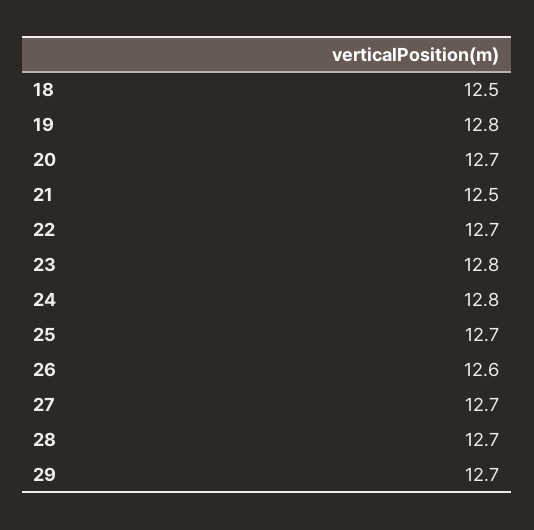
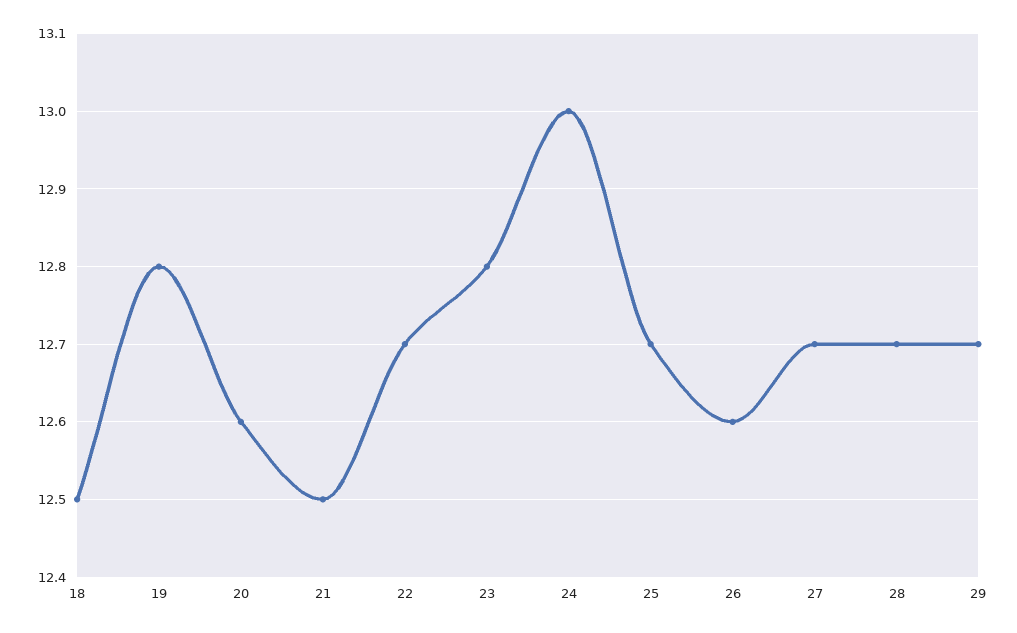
20: 12.7 -> 12.6
24: 12.8 -> 13

